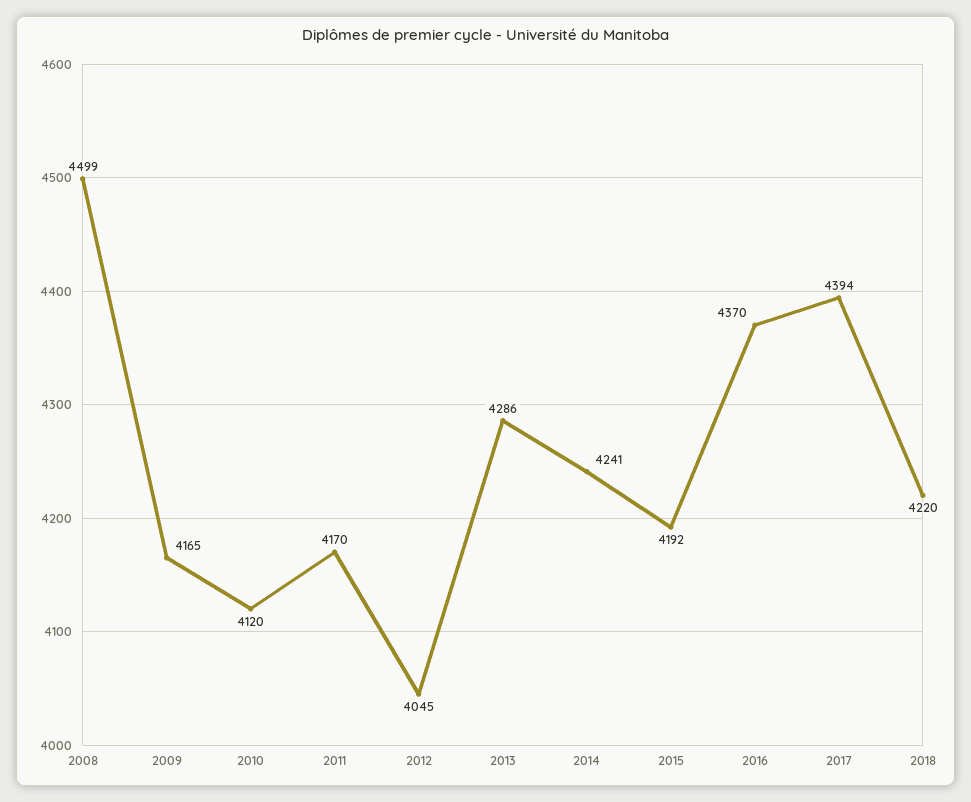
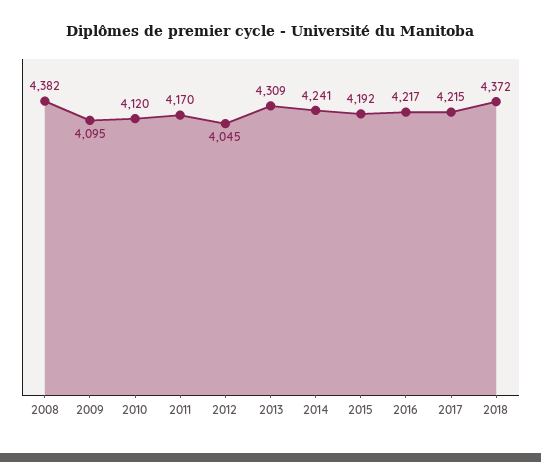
2008: 4499 -> 4382
2009: 4165 -> 4095
2013: 4286 -> 4309
2016: 4370 -> 4217
2017: 4394 -> 4215
2018: 4220 -> 4372

